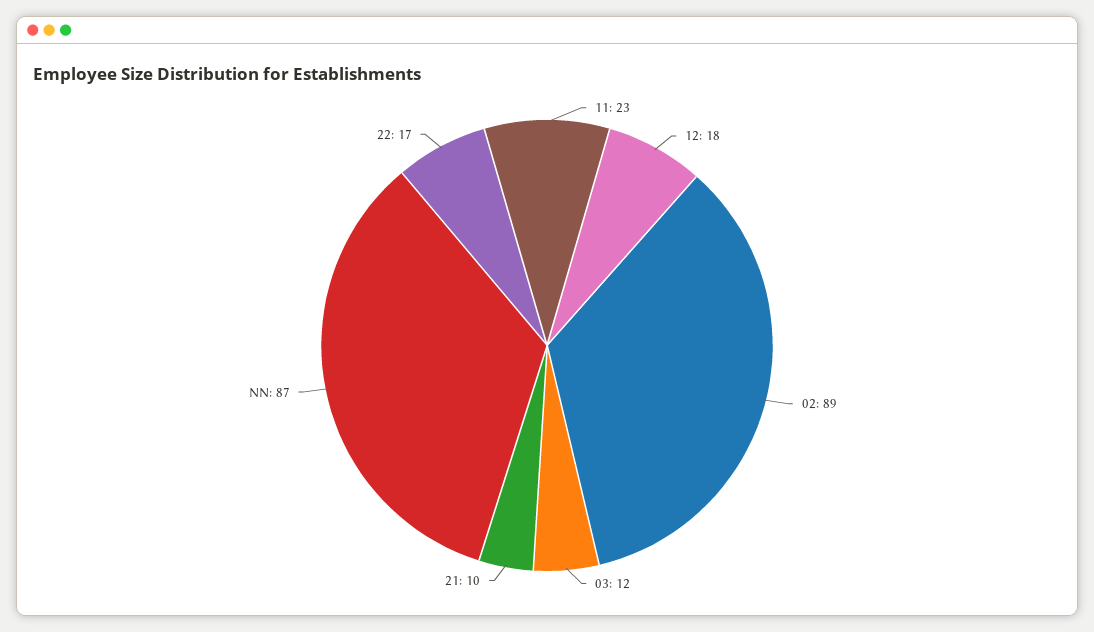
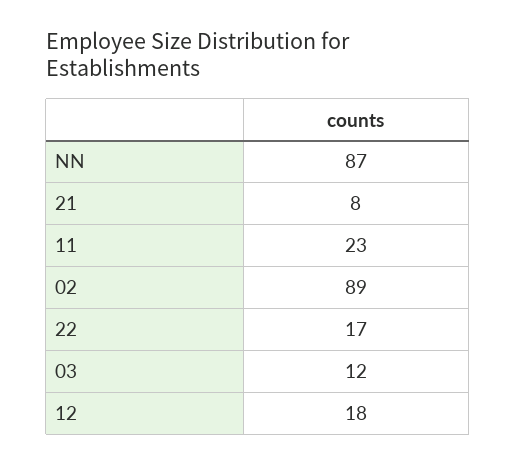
21: 10 -> 8

